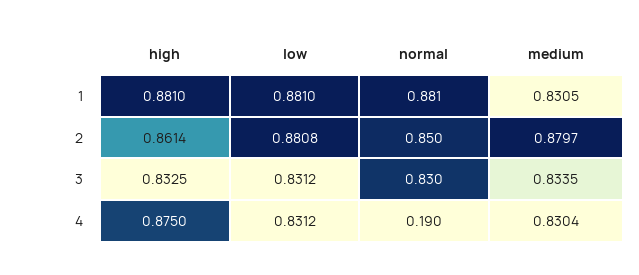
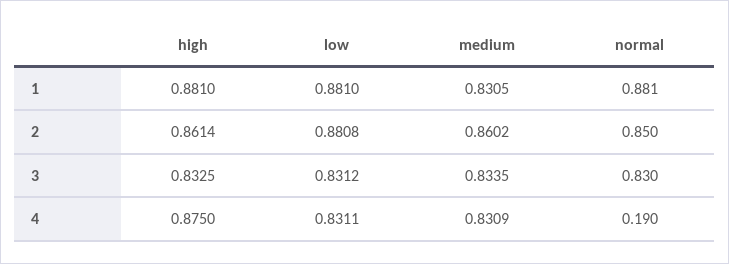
medium, 2: 0.8797 -> 0.8602
low, 4: 0.8312 -> 0.8311
medium, 4: 0.8304 -> 0.8309

